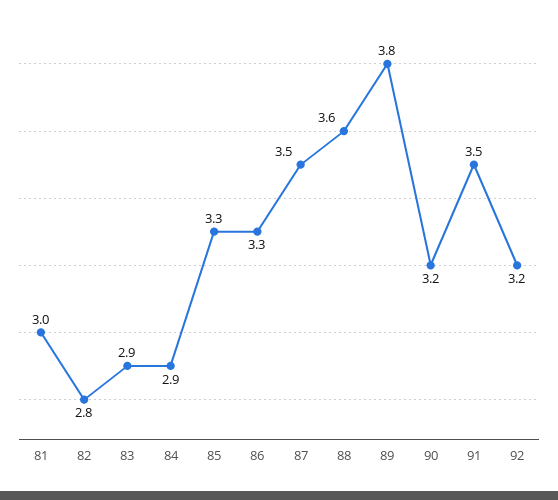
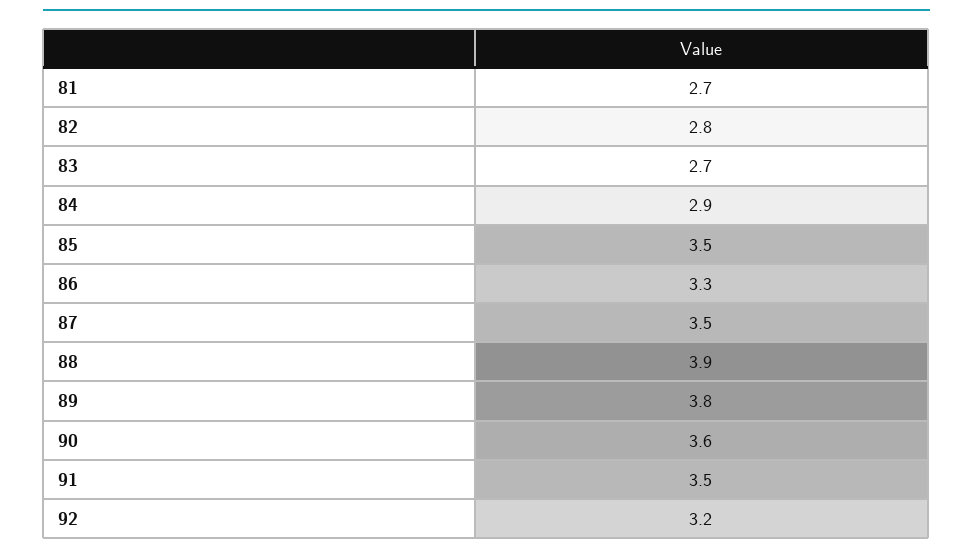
81: 3 -> 2.7
83: 2.9 -> 2.7
85: 3.3 -> 3.5
88: 3.6 -> 3.9
90: 3.2 -> 3.6

